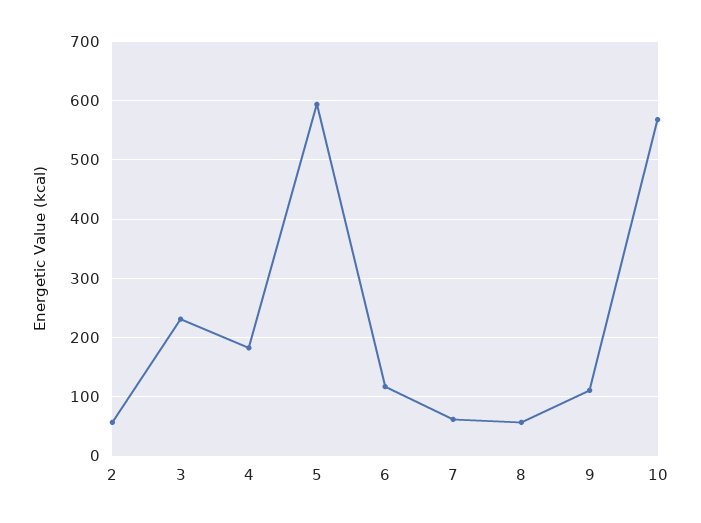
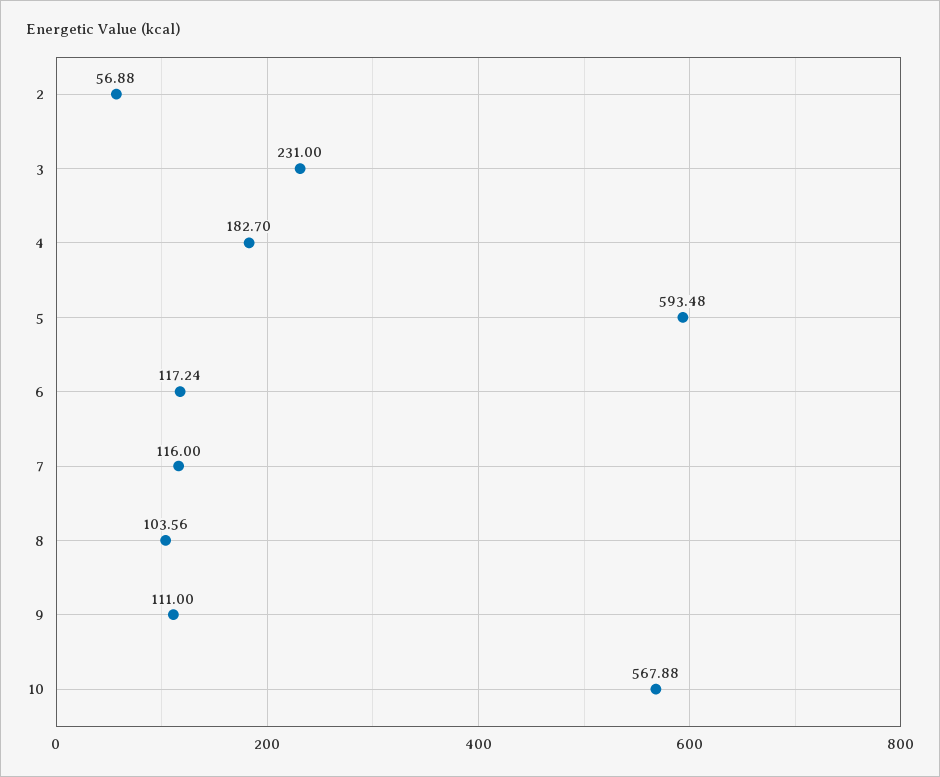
7: 60 -> 116
8: 60 -> 103.56

